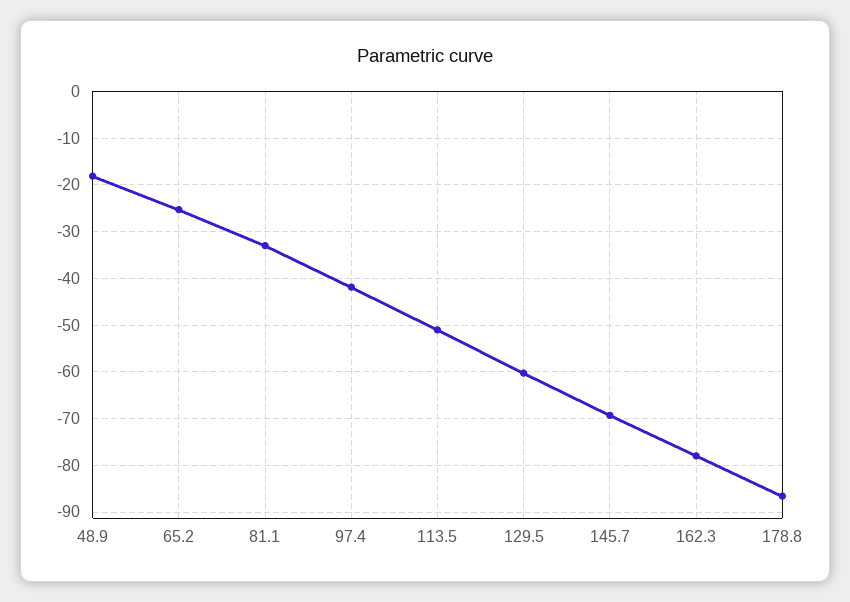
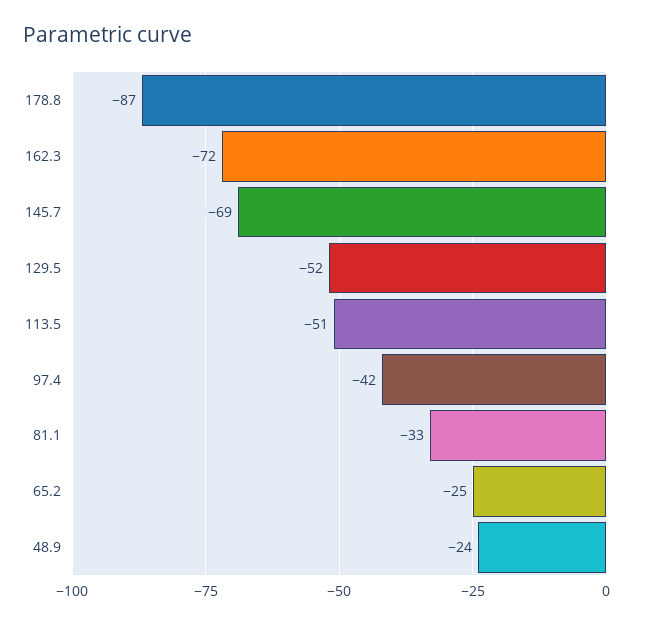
48.9: -18 -> -24
129.5: -60 -> -52
162.3: -78 -> -72

